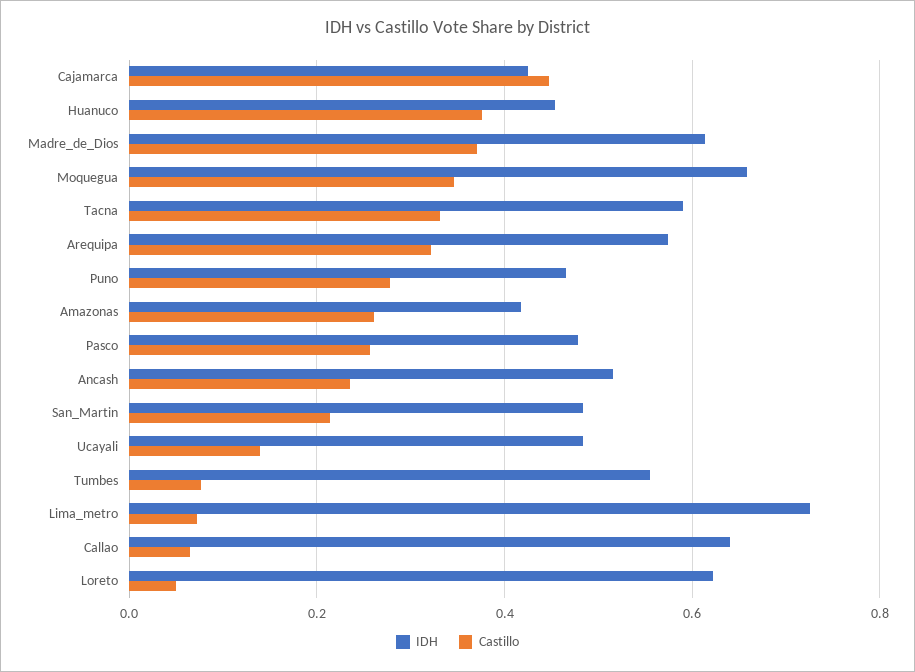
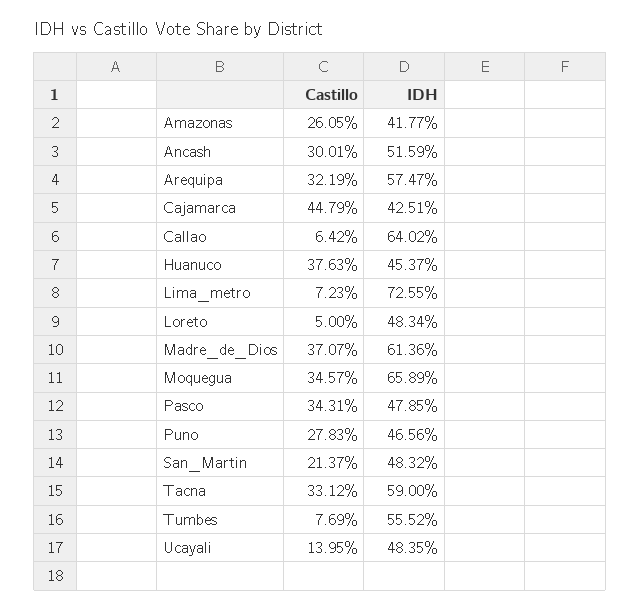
Castillo, Pasco: 0.26 -> 0.3431
Castillo, Ancash: 0.24 -> 0.3001
IDH, Loreto: 0.62 -> 0.4834

